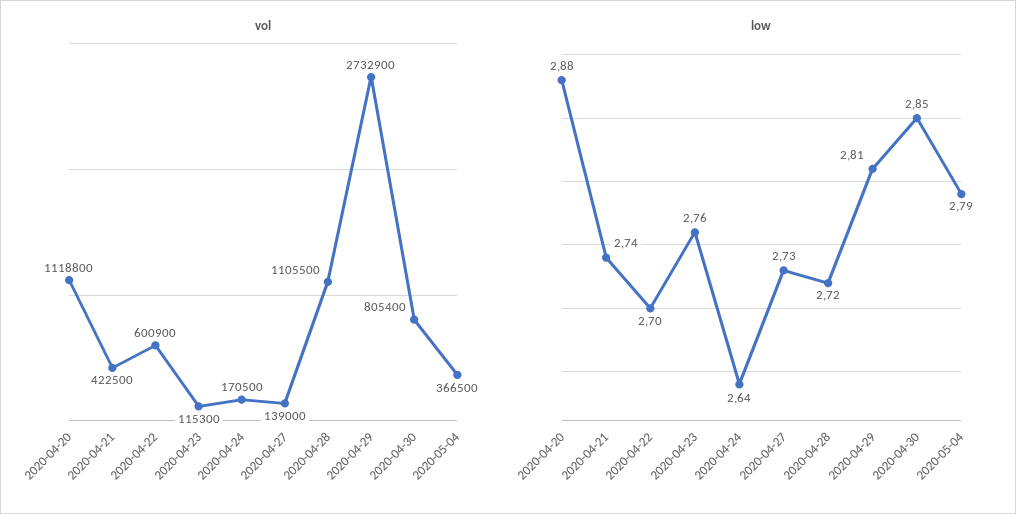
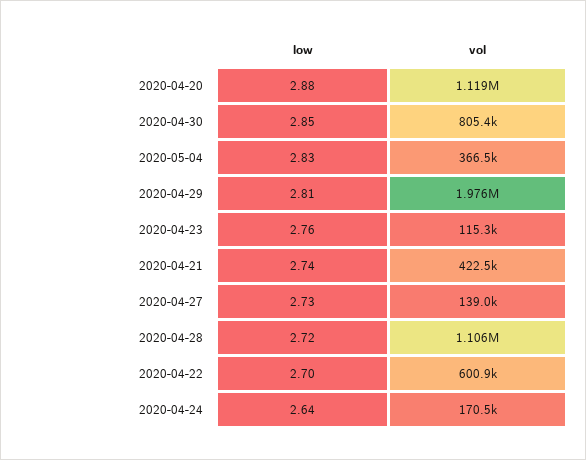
vol, 2020-04-29: 2732900 -> 1976000
low, 2020-05-04: 2.79 -> 2.83

